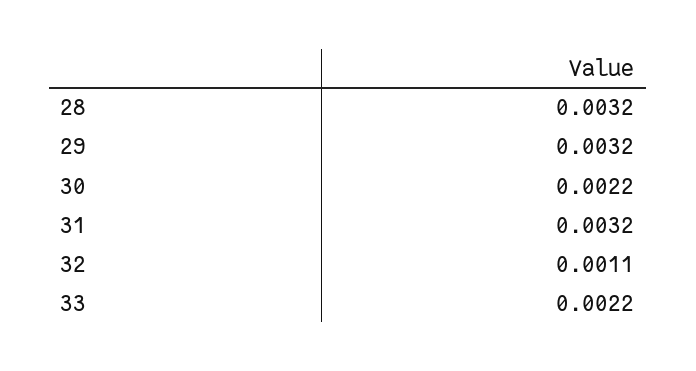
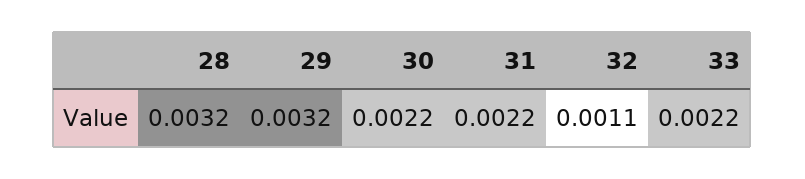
31: 0.0032 -> 0.0022

